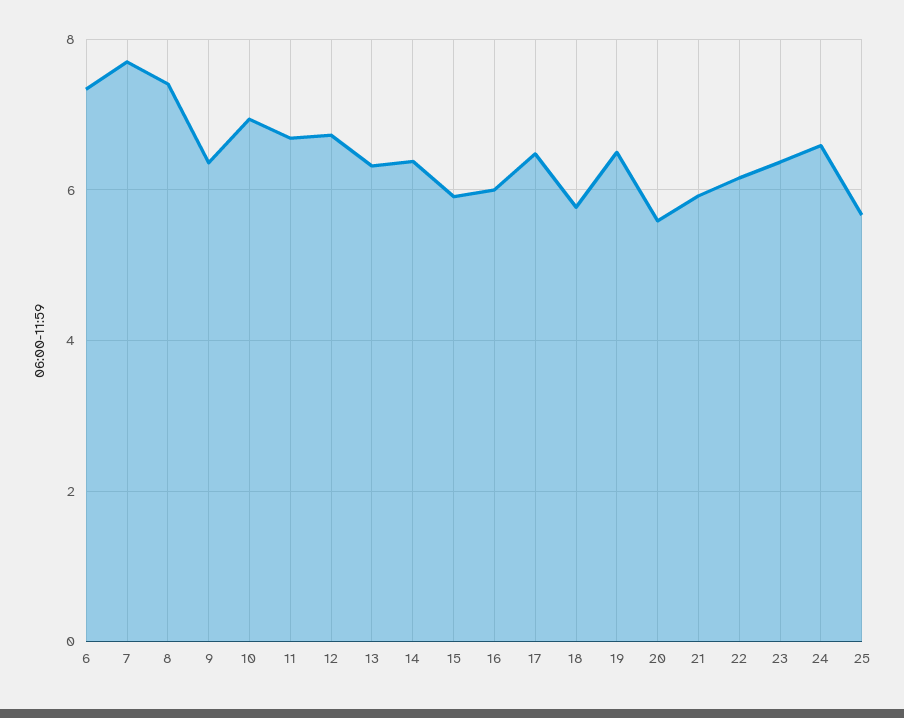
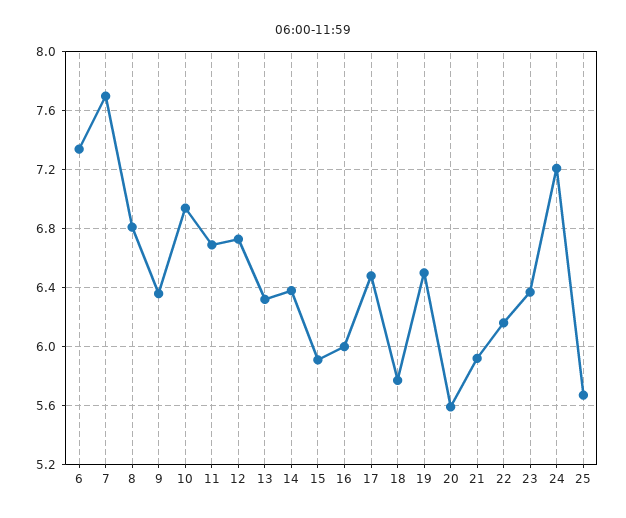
8: 7.4 -> 6.8
24: 6.6 -> 7.2

